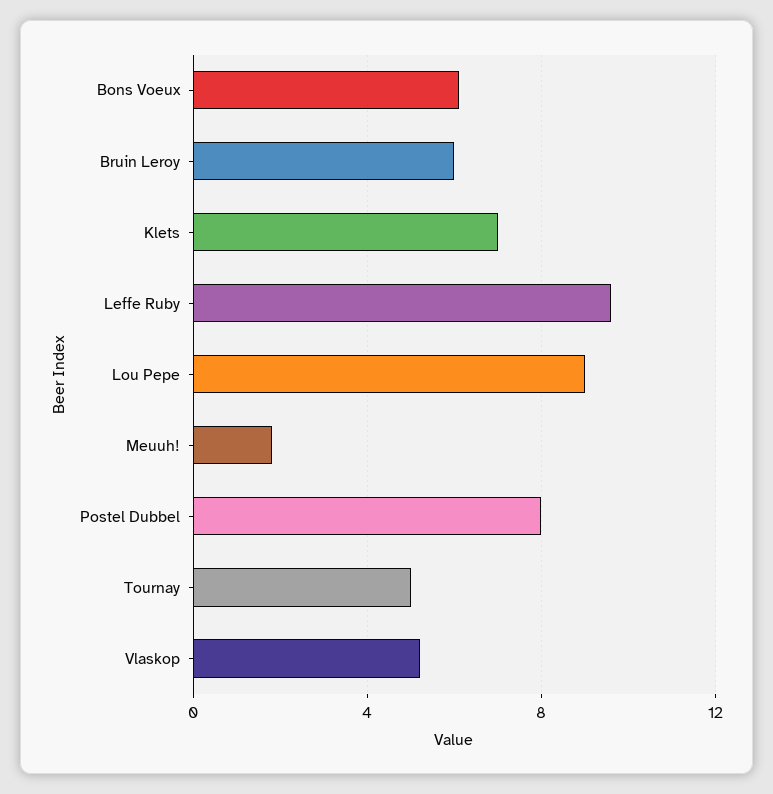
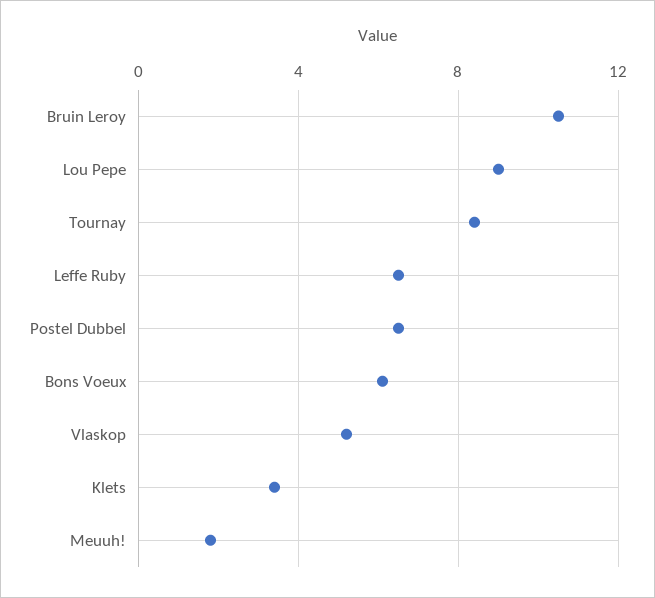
Bruin Leroy: 6 -> 10.5
Klets: 7 -> 3.5
Leffe Ruby: 9.5 -> 6.5
Postel Dubbel: 8 -> 6.5
Tournay: 5 -> 8.5

